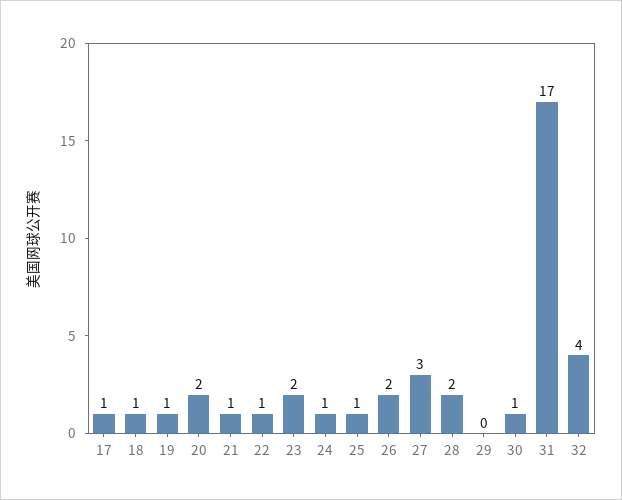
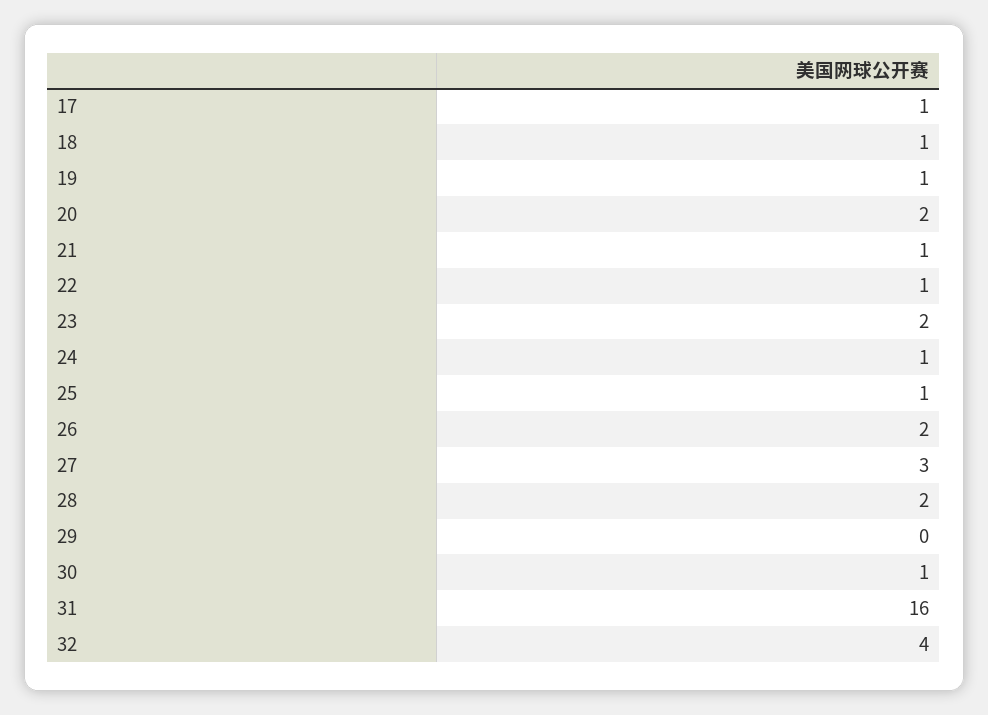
31: 17 -> 16

